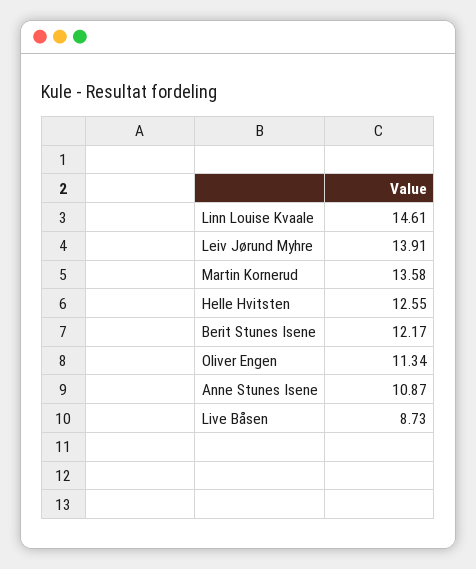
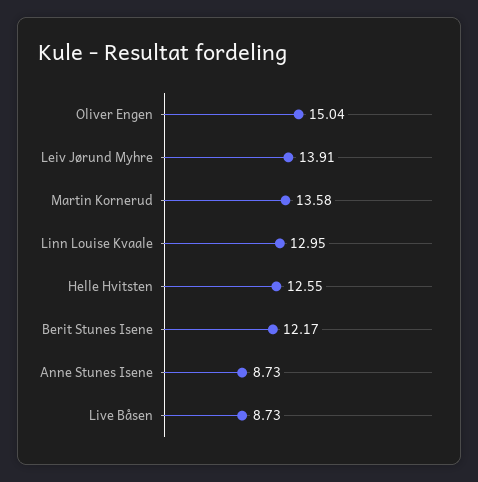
Linn Louise Kvaale: 14.61 -> 12.95
Oliver Engen: 11.34 -> 15.04
Anne Stunes Isene: 10.87 -> 8.73

